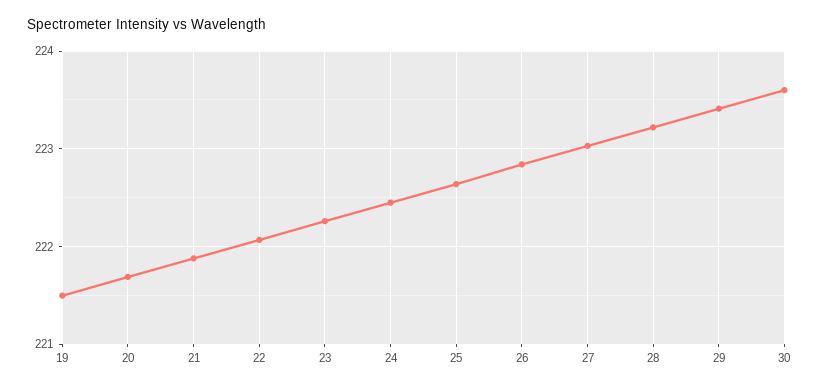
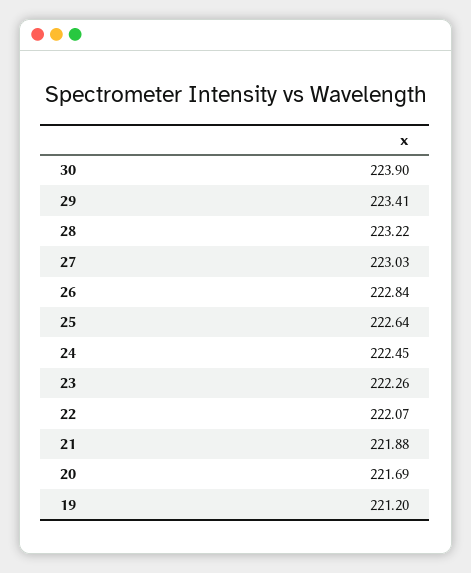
19: 221.5 -> 221.2
30: 223.6 -> 223.9

